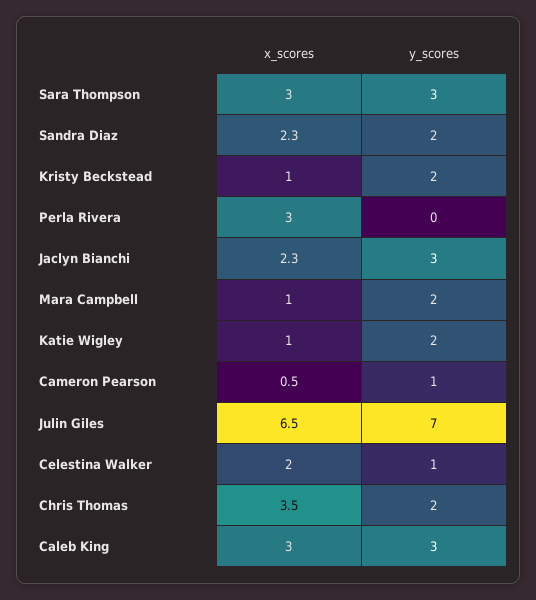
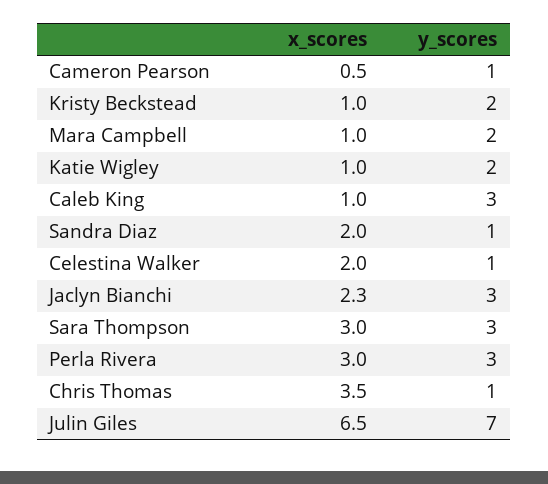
x_scores, Sandra Diaz: 2.3 -> 2
y_scores, Sandra Diaz: 2 -> 1
y_scores, Perla Rivera: 0 -> 3
y_scores, Chris Thomas: 2 -> 1
x_scores, Caleb King: 3 -> 1

